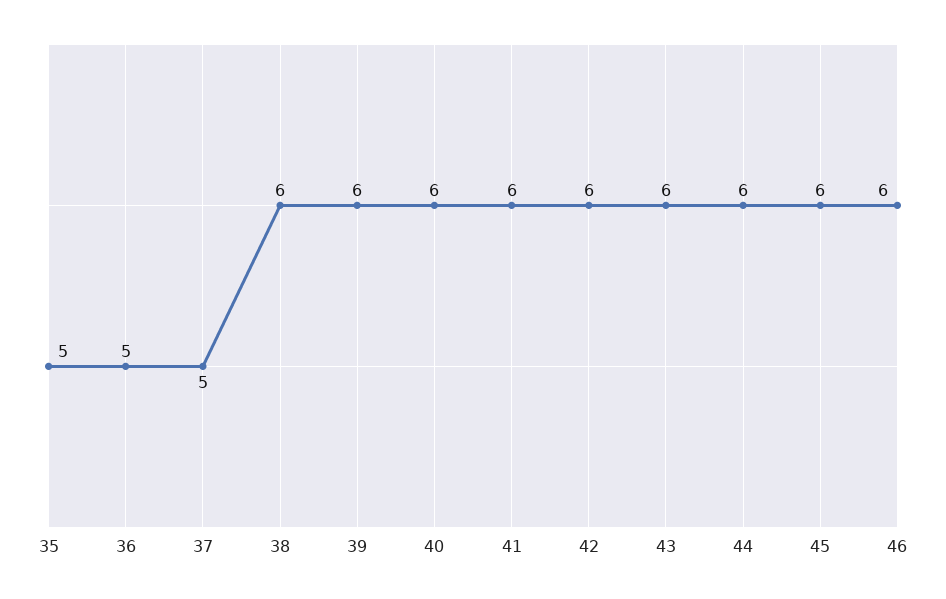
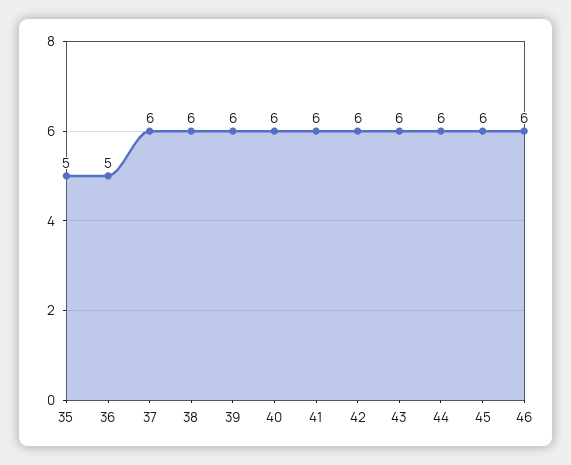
37: 5 -> 6

